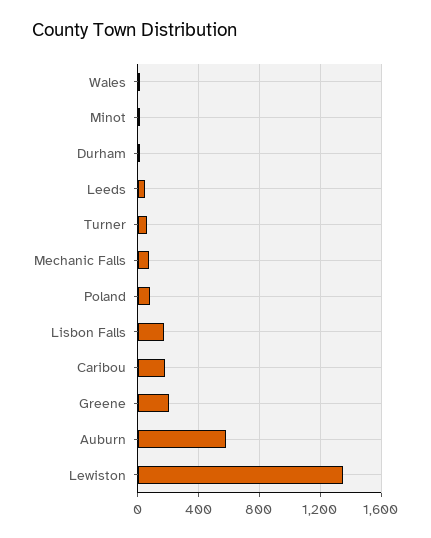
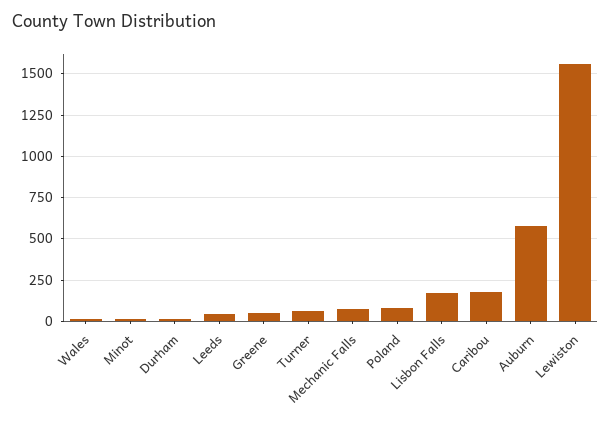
Greene: 200 -> 50
Lewiston: 1350 -> 1550

